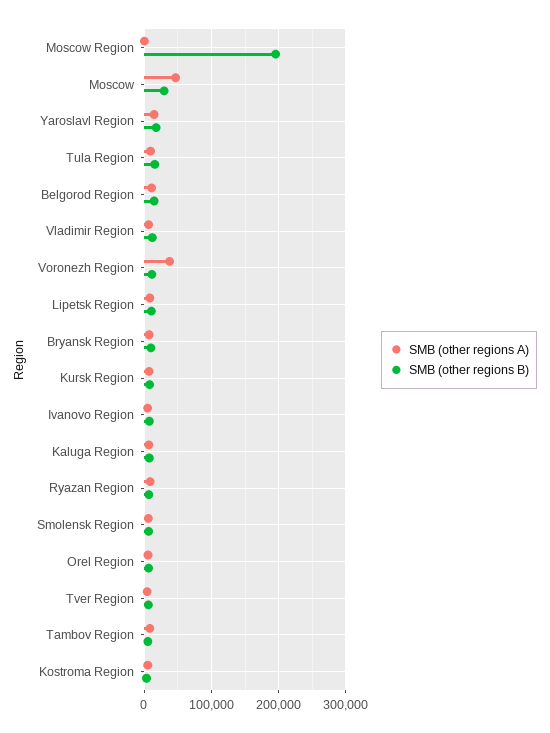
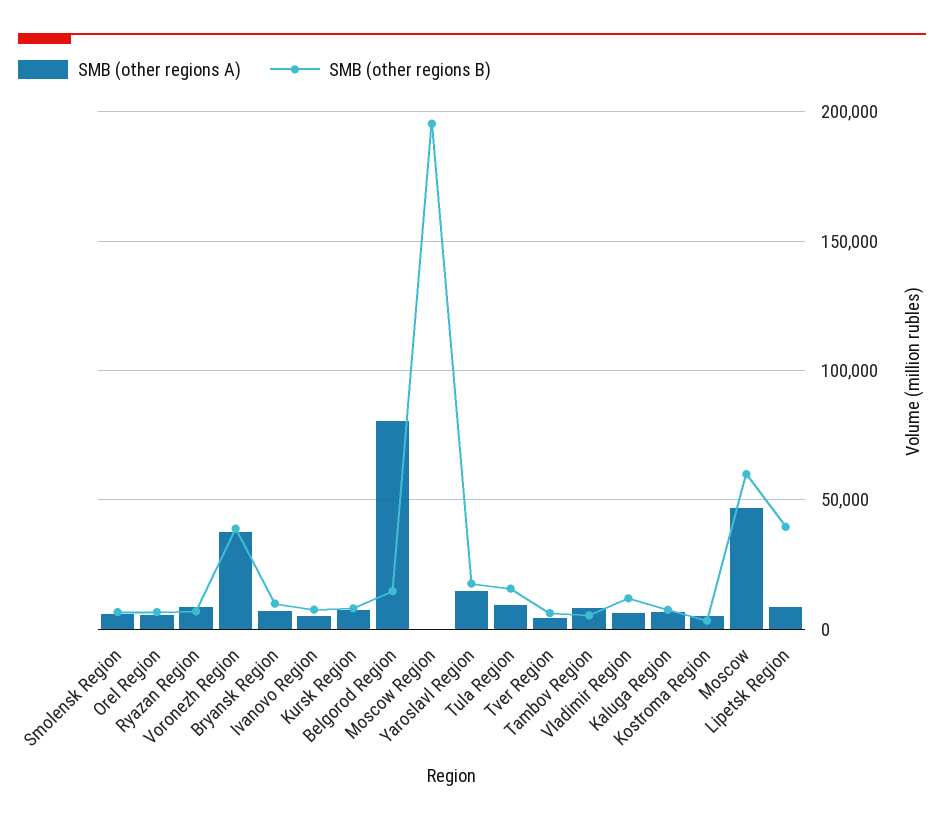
SMB (other regions B), Moscow: 30000 -> 60000
SMB (other regions A), Belgorod Region: 10000 -> 80000
SMB (other regions B), Voronezh Region: 10000 -> 40000
SMB (other regions B), Lipetsk Region: 10000 -> 40000

